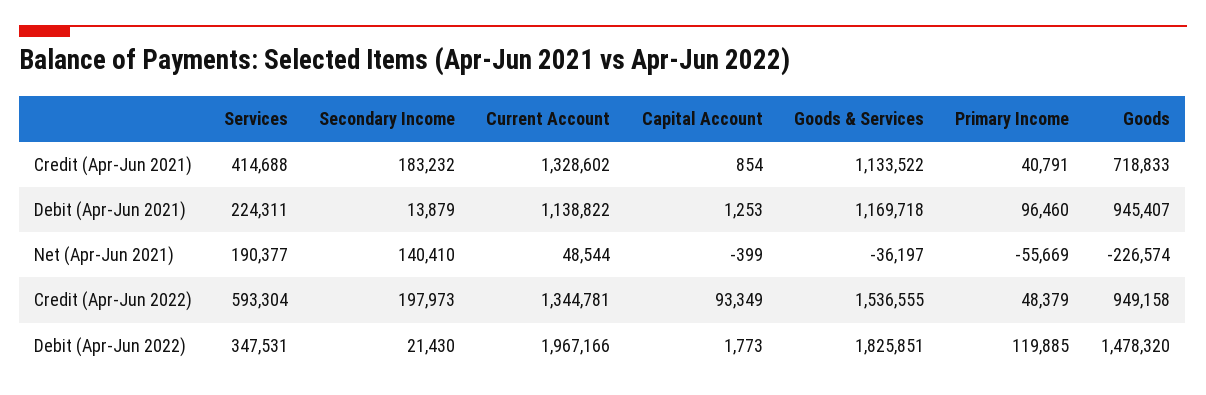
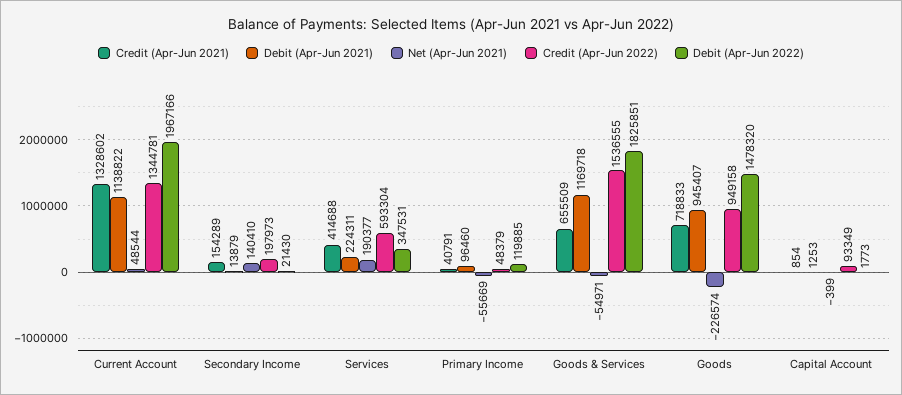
Credit (Apr-Jun 2021), Secondary Income: 183232 -> 154289
Credit (Apr-Jun 2021), Goods & Services: 1133522 -> 655509
Net (Apr-Jun 2021), Goods & Services: -36197 -> -54971

